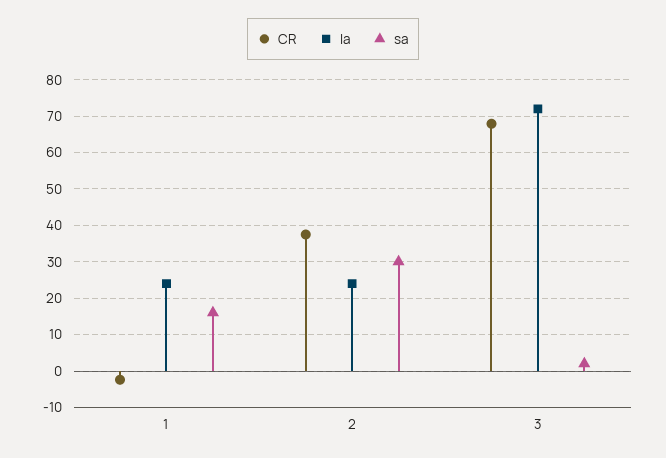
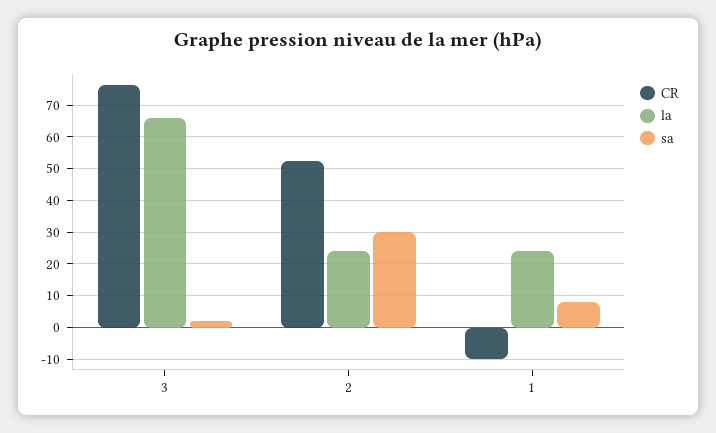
CR, 1: -2 -> -10
sa, 1: 16 -> 8
CR, 2: 38 -> 52
CR, 3: 68 -> 76
la, 3: 72 -> 66

